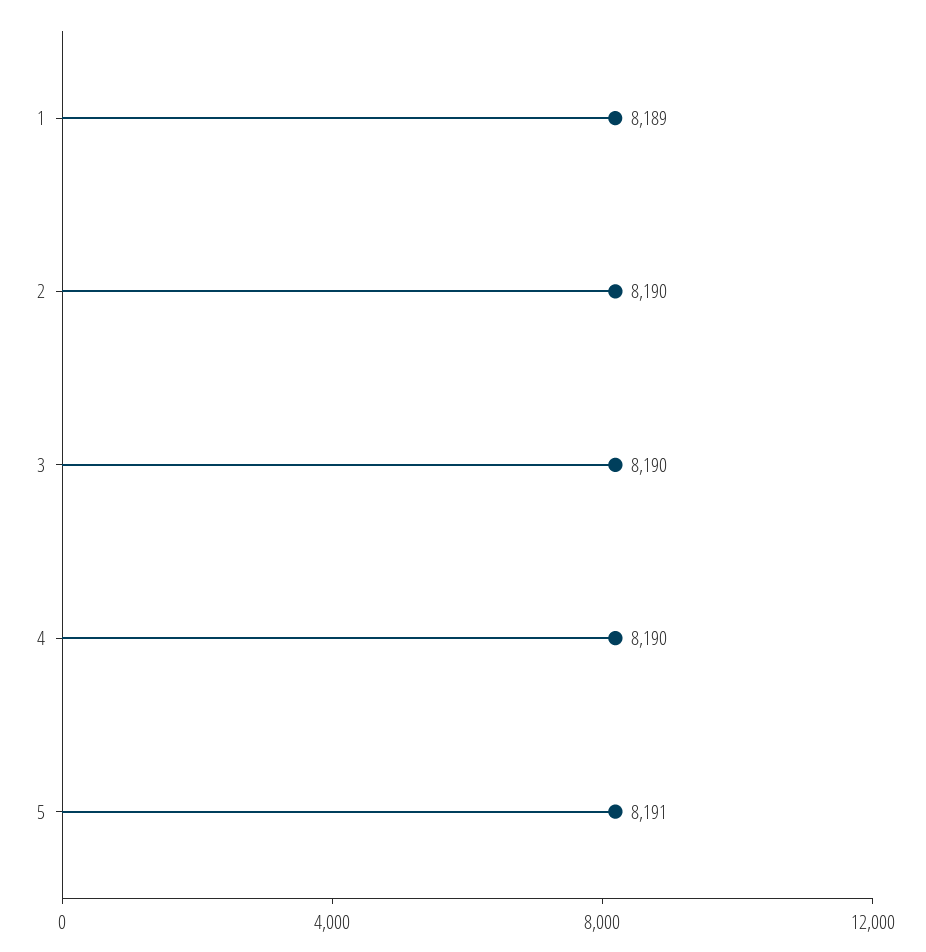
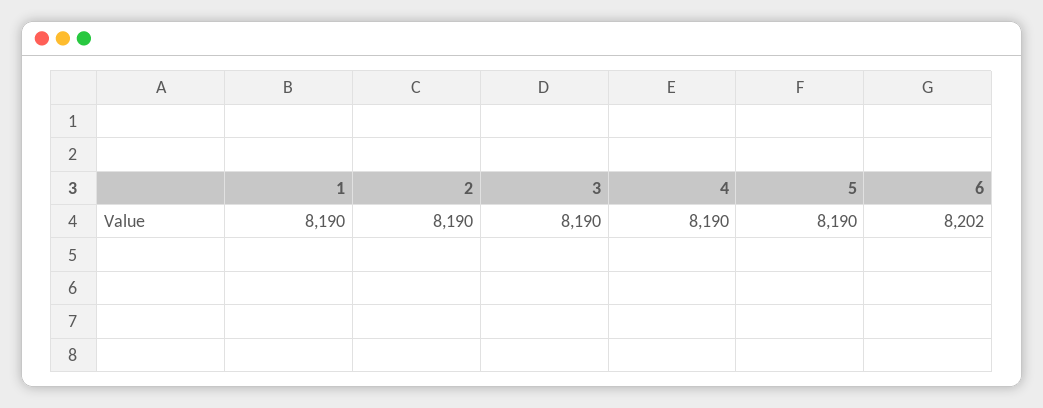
1: 8189 -> 8190
5: 8191 -> 8190
6: none -> 8202

